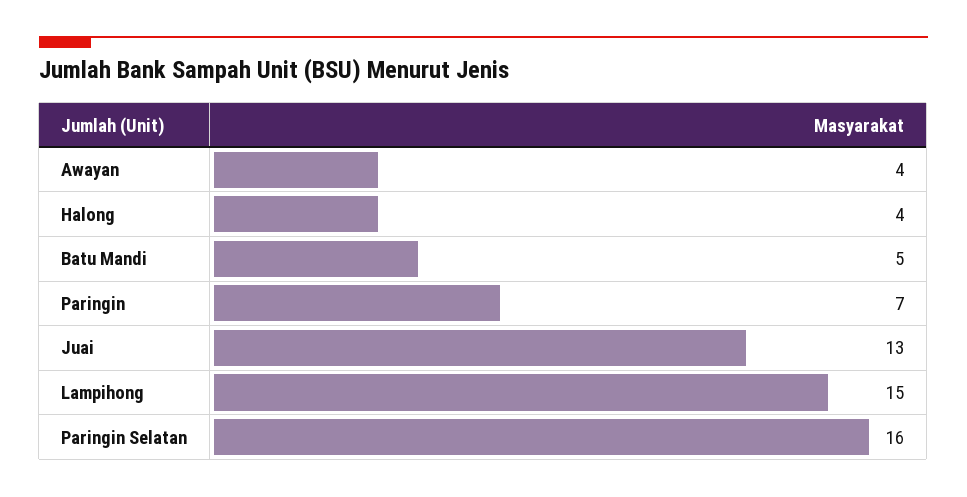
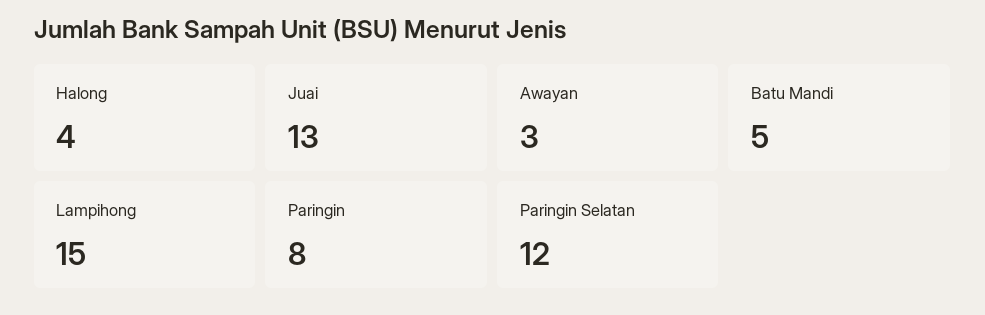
Awayan: 4 -> 3
Paringin: 7 -> 8
Paringin Selatan: 16 -> 12

